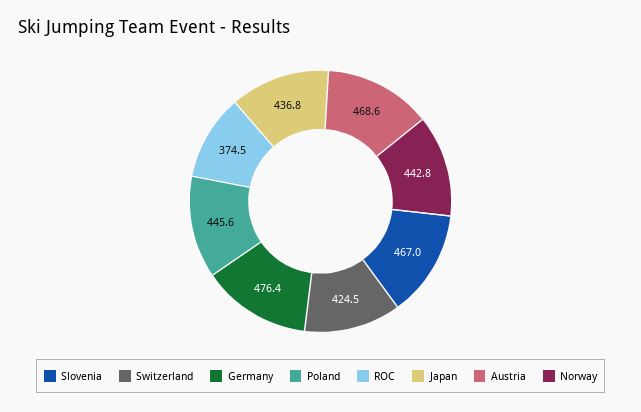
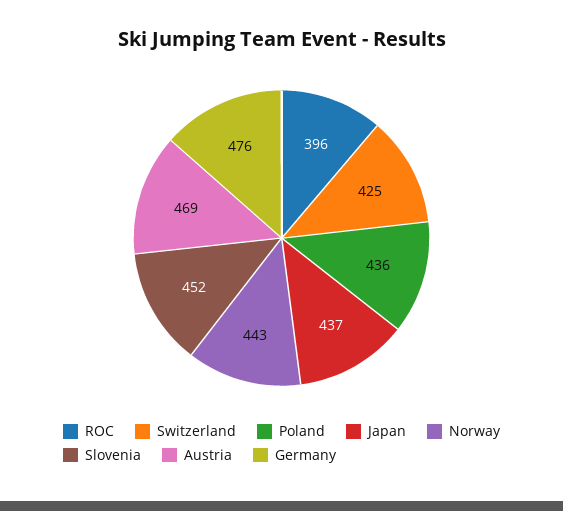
Slovenia: 467 -> 452
Poland: 445.6 -> 436
ROC: 374.5 -> 396

